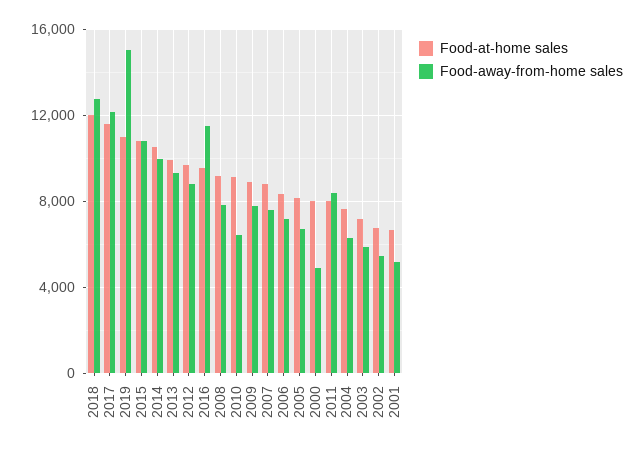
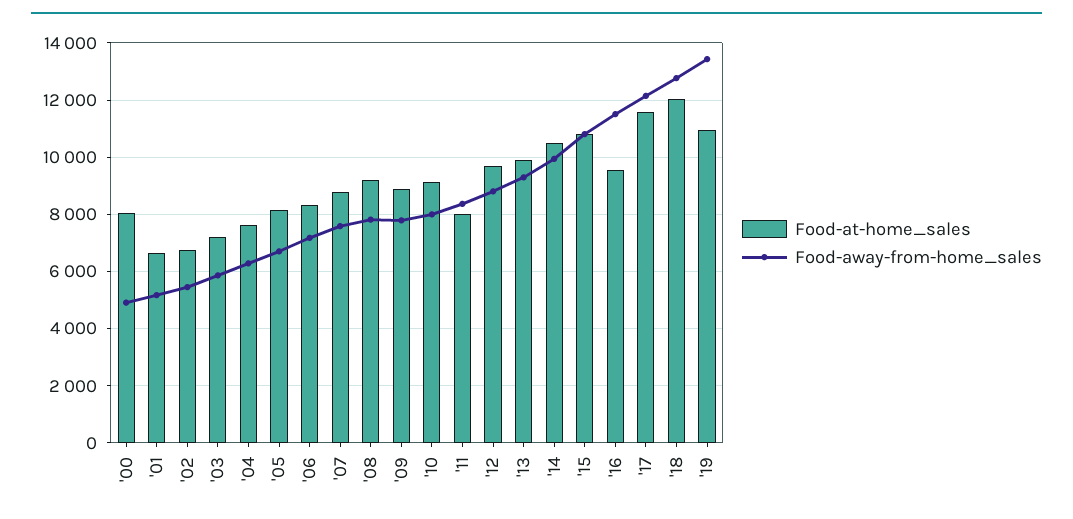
Food-away-from-home sales, 2019: 15000 -> 13500
Food-away-from-home sales, 2010: 6500 -> 8000

